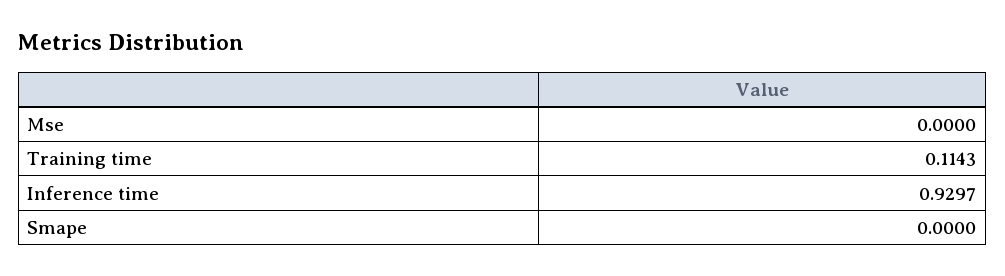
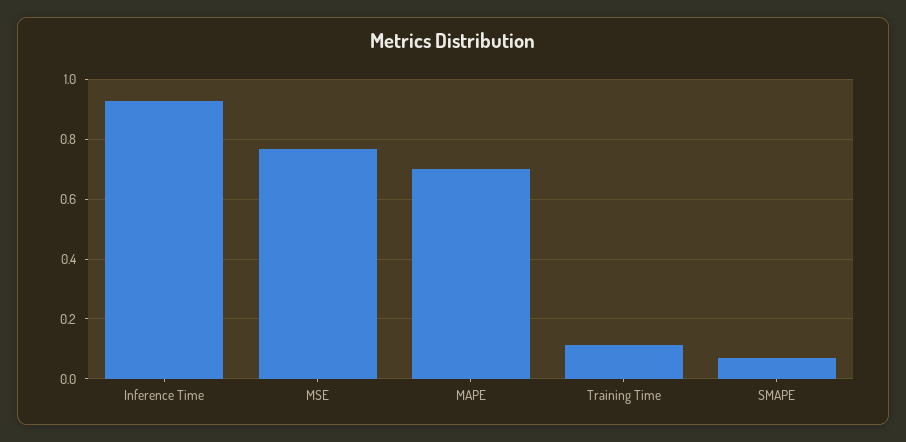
Mse: 0 -> 0.775
Smape: 0 -> 0.075
MAPE: none -> 0.7

